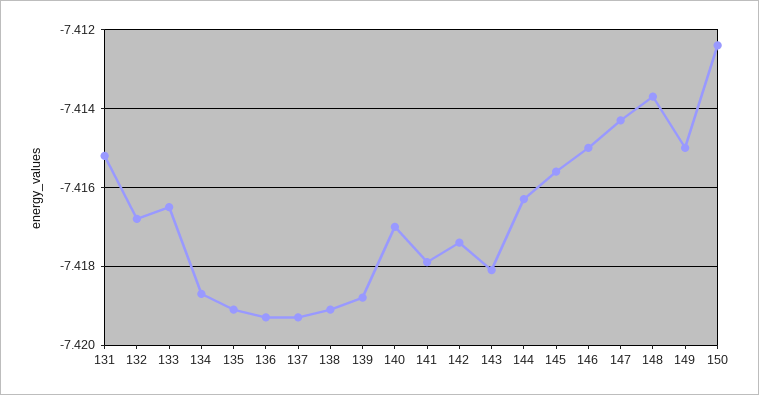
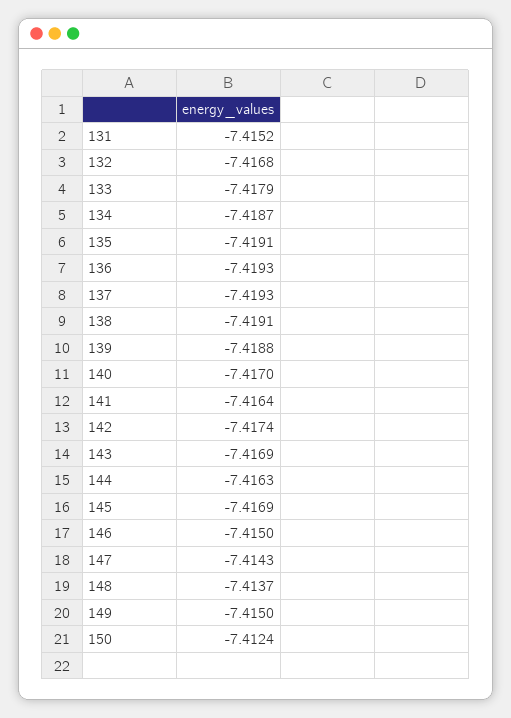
133: -7.4165 -> -7.4179
141: -7.418 -> -7.4164
143: -7.418 -> -7.4169
145: -7.4155 -> -7.4169

